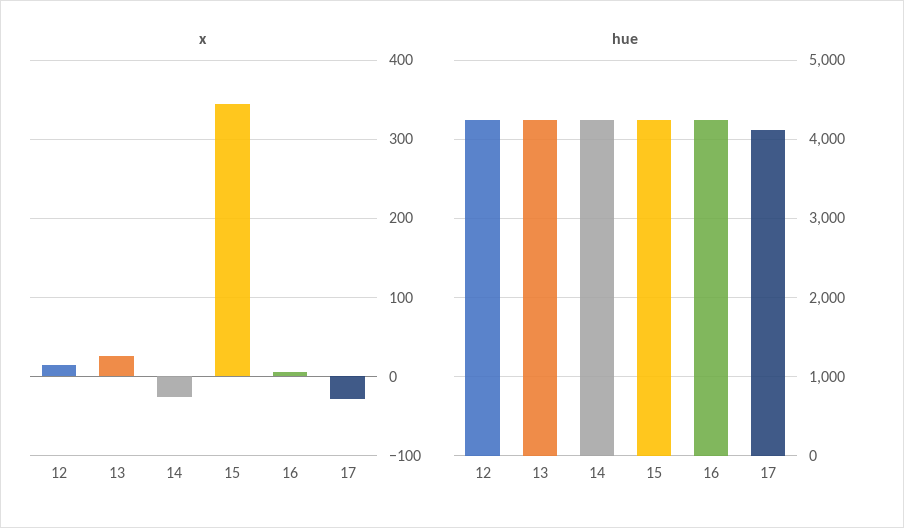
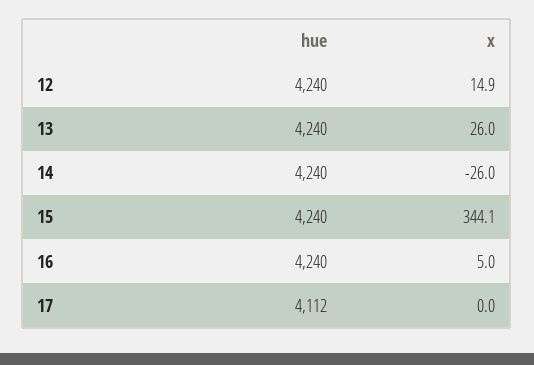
x, 17: -30 -> 0

